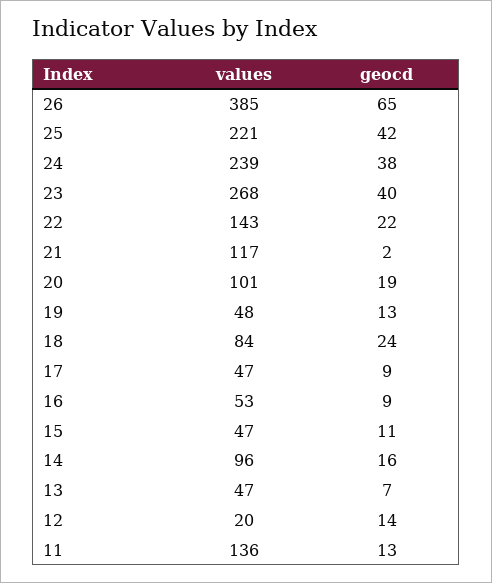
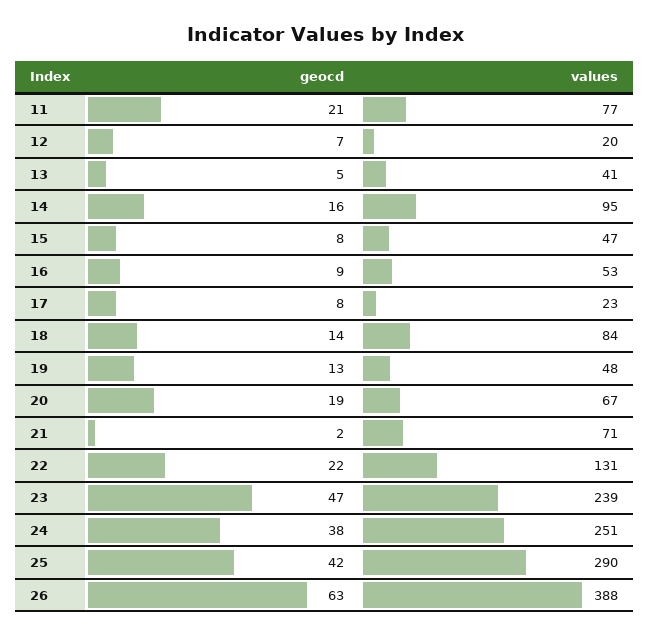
values, 26: 385 -> 388
geocd, 26: 65 -> 63
values, 25: 221 -> 290
values, 24: 239 -> 251
values, 23: 268 -> 239
geocd, 23: 40 -> 47
values, 22: 143 -> 131
values, 21: 117 -> 71
values, 20: 101 -> 67
geocd, 18: 24 -> 14
values, 17: 47 -> 23
geocd, 17: 9 -> 8
geocd, 15: 11 -> 8
values, 14: 96 -> 95
values, 13: 47 -> 41
geocd, 13: 7 -> 5
geocd, 12: 14 -> 7
values, 11: 136 -> 77
geocd, 11: 13 -> 21

